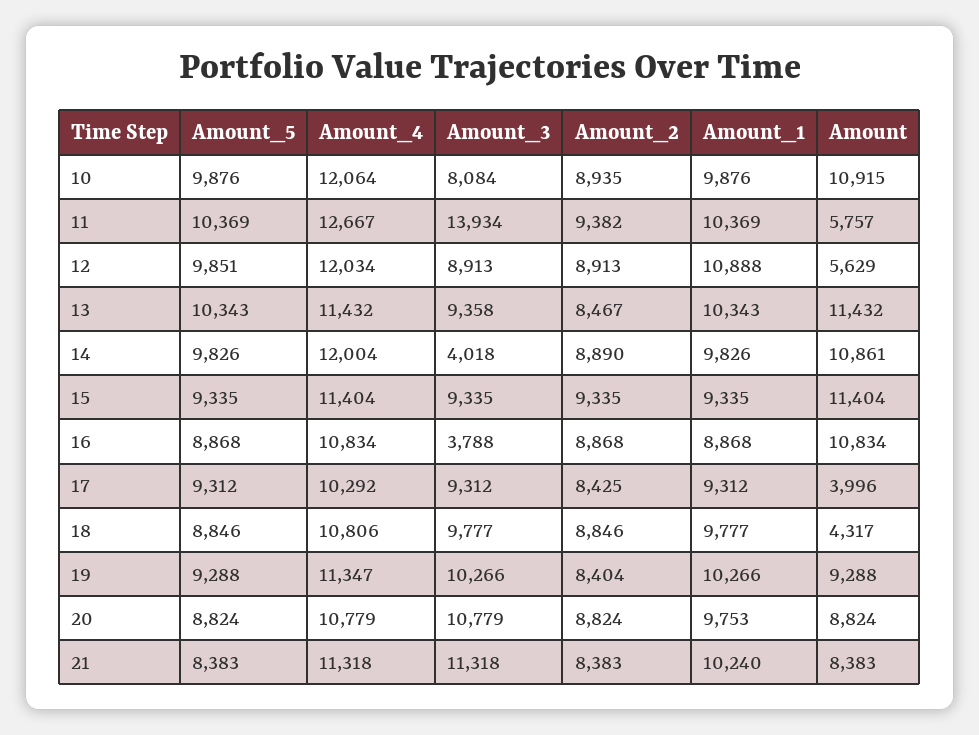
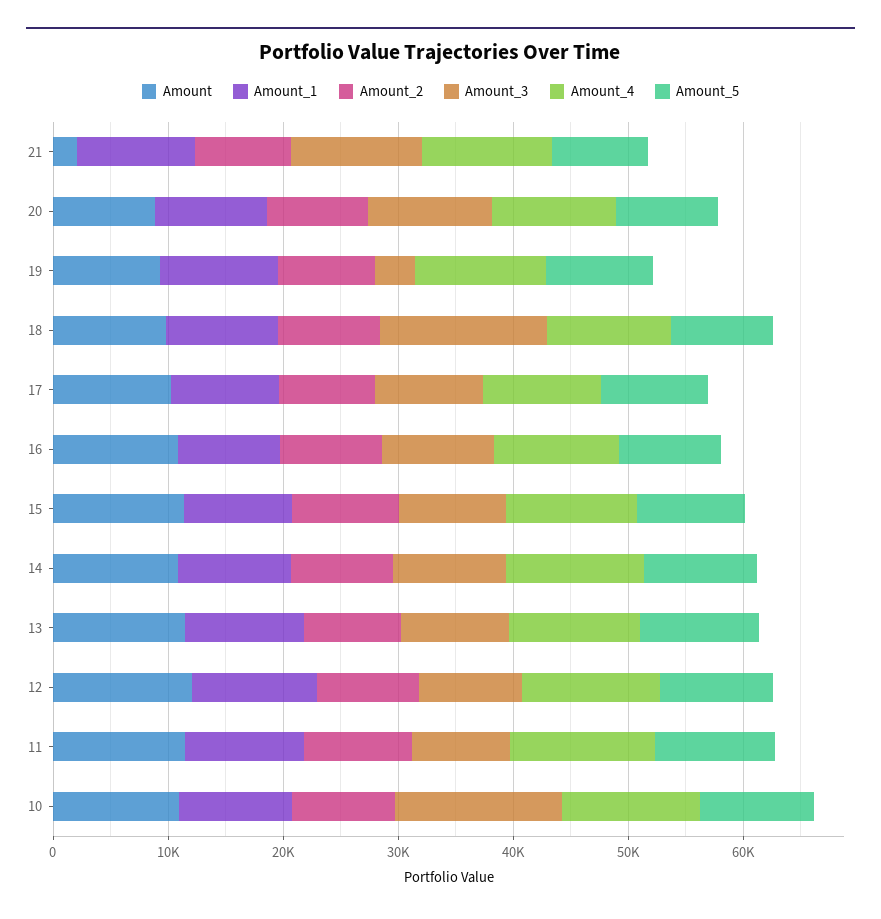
Amount_3, 10: 8084 -> 14000
Amount_3, 11: 13934 -> 8000
Amount, 11: 5757 -> 12000
Amount, 12: 5629 -> 12000
Amount_3, 14: 4018 -> 10000
Amount_3, 16: 3788 -> 10000
Amount, 17: 3996 -> 10000
Amount_3, 18: 9777 -> 14000
Amount, 18: 4317 -> 10000
Amount_3, 19: 10266 -> 4000
Amount, 21: 8383 -> 2000

